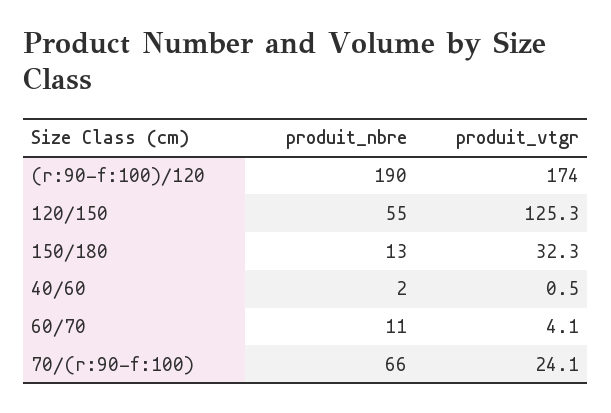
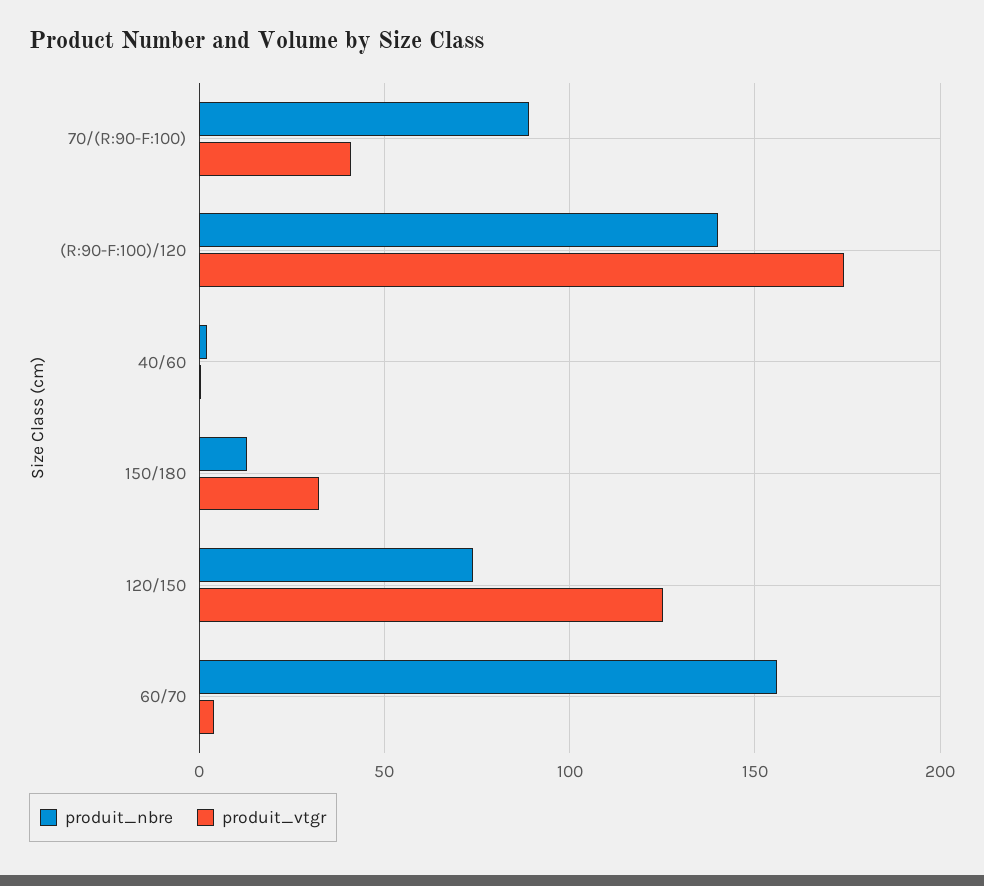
produit_nbre, (r:90-f:100)/120: 190 -> 140
produit_nbre, 120/150: 55 -> 75
produit_nbre, 60/70: 11 -> 155
produit_nbre, 70/(r:90-f:100): 66 -> 90
produit_vtgr, 70/(r:90-f:100): 24.1 -> 40

